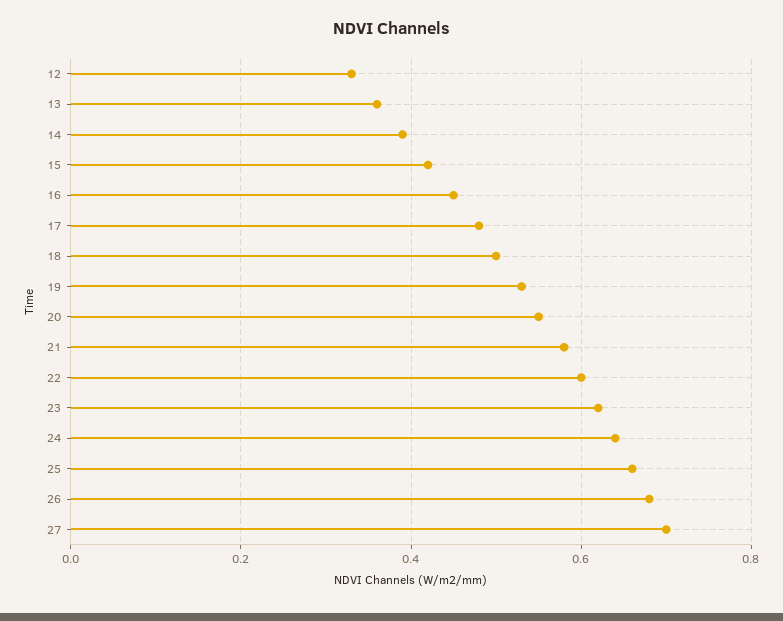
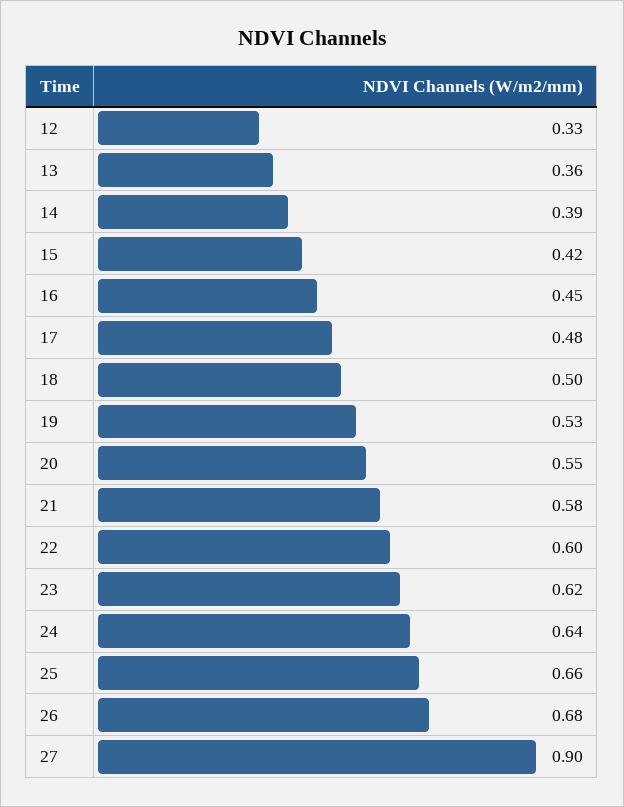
27: 0.7 -> 0.9

